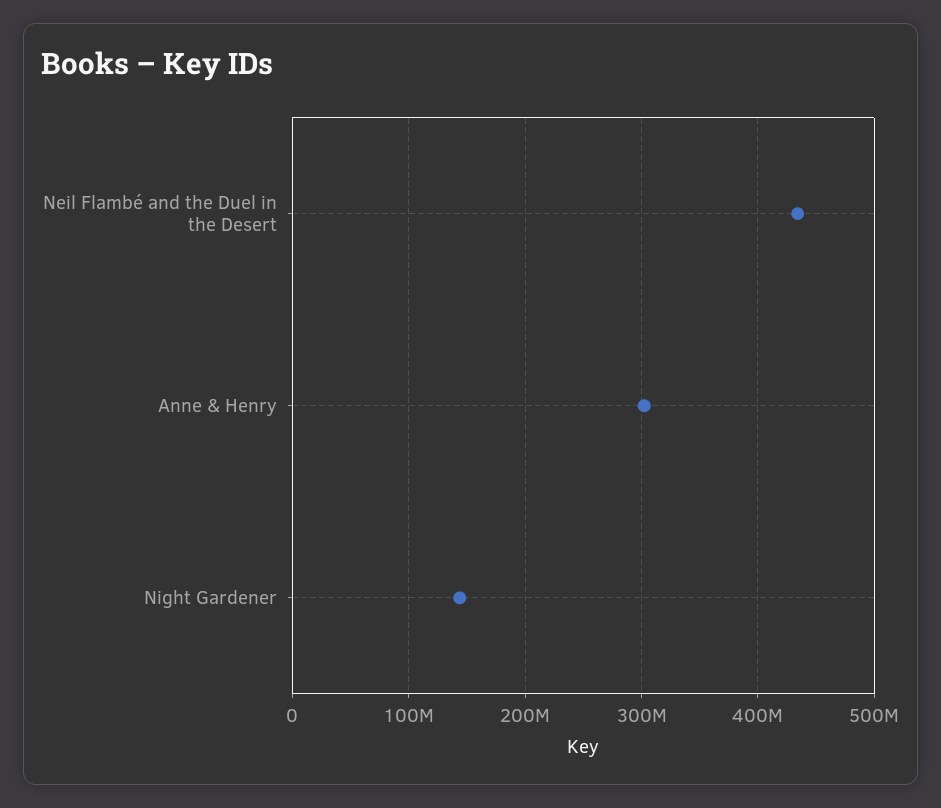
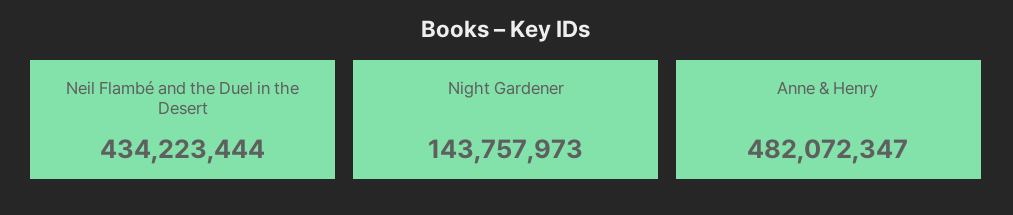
Anne & Henry: 300000000 -> 482072347

